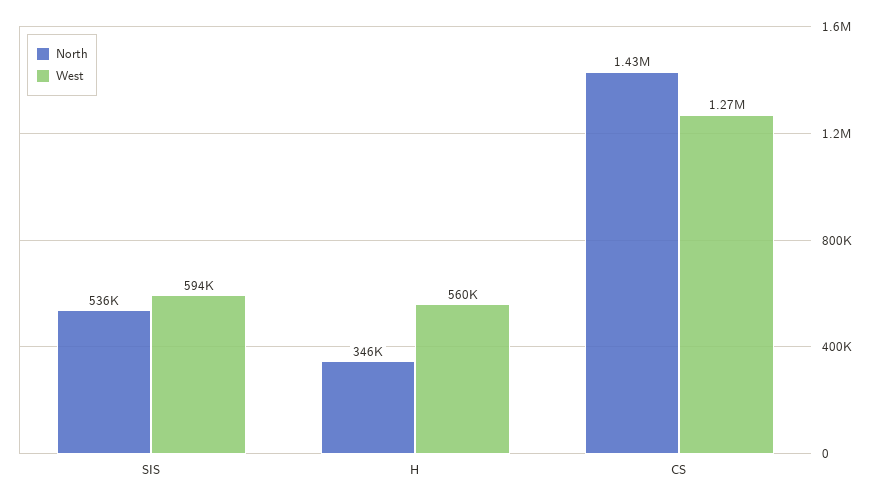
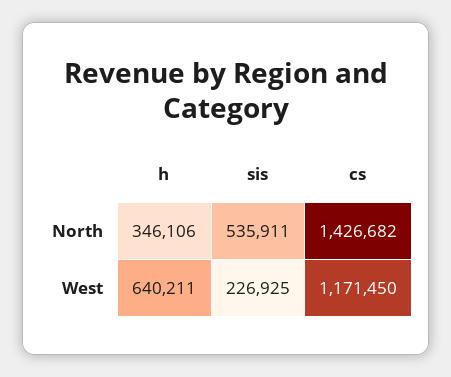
West, SIS: 594000 -> 226925
West, H: 560000 -> 640211
West, CS: 1270000 -> 1171450

